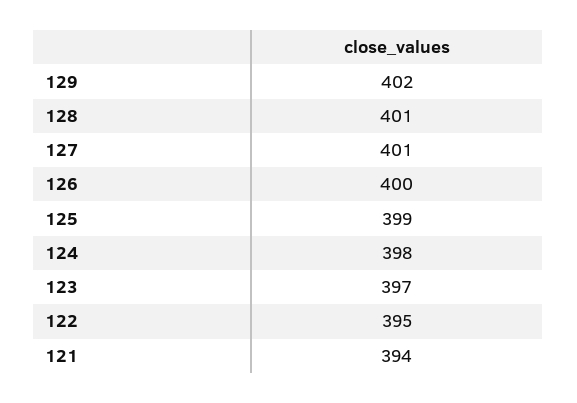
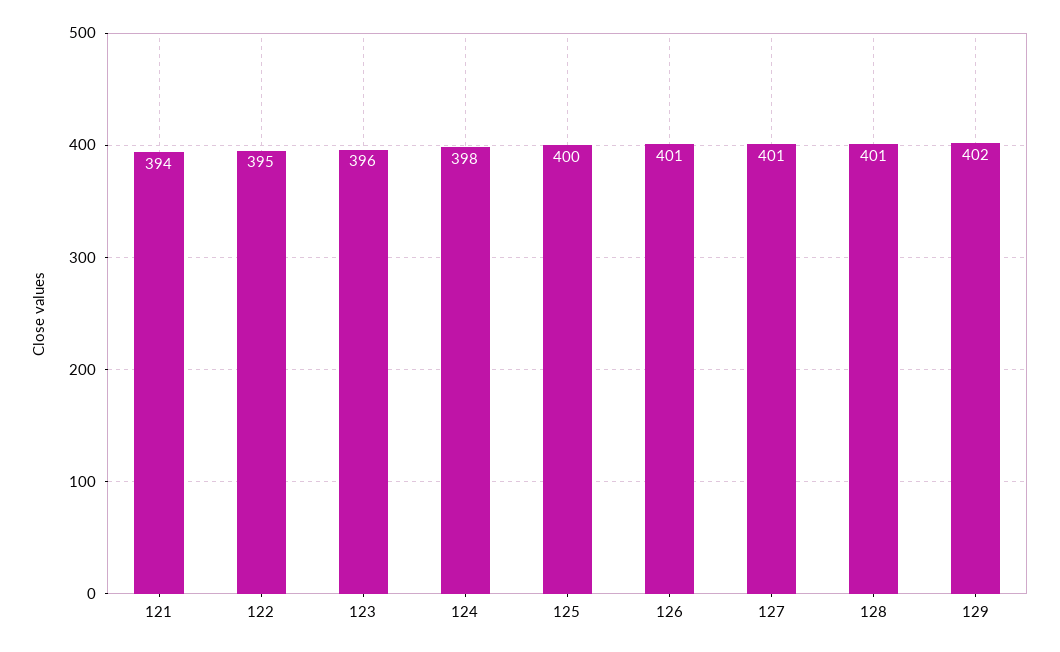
126: 400 -> 401
125: 399 -> 400
123: 397 -> 396

